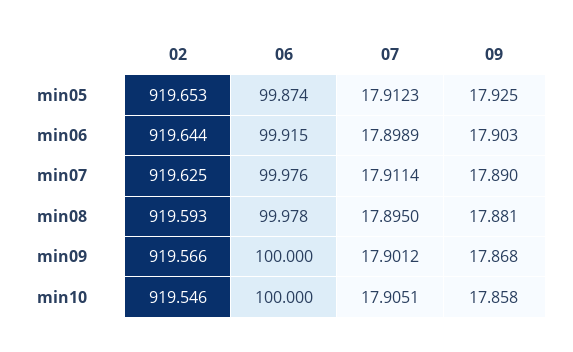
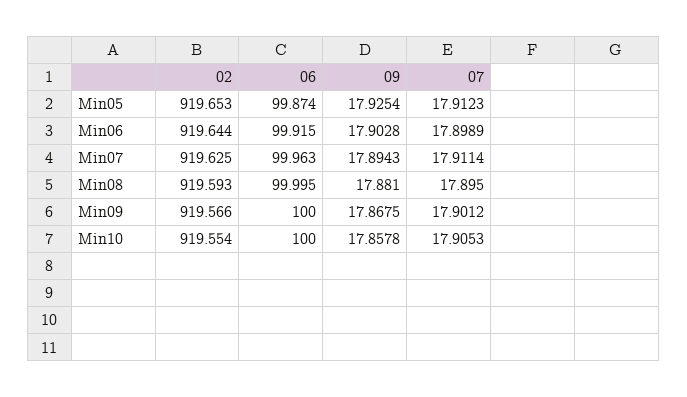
06, min07: 99.976 -> 99.963
09, min07: 17.89 -> 17.8943
06, min08: 99.978 -> 99.995
02, min10: 919.546 -> 919.554
07, min10: 17.9051 -> 17.9053

